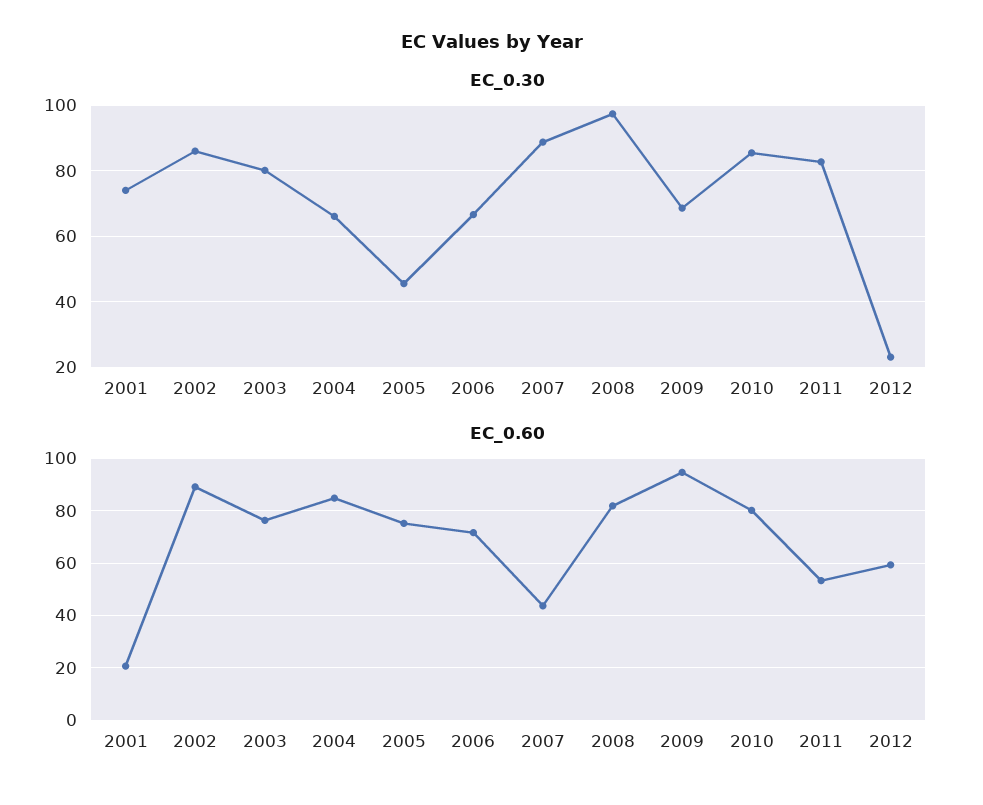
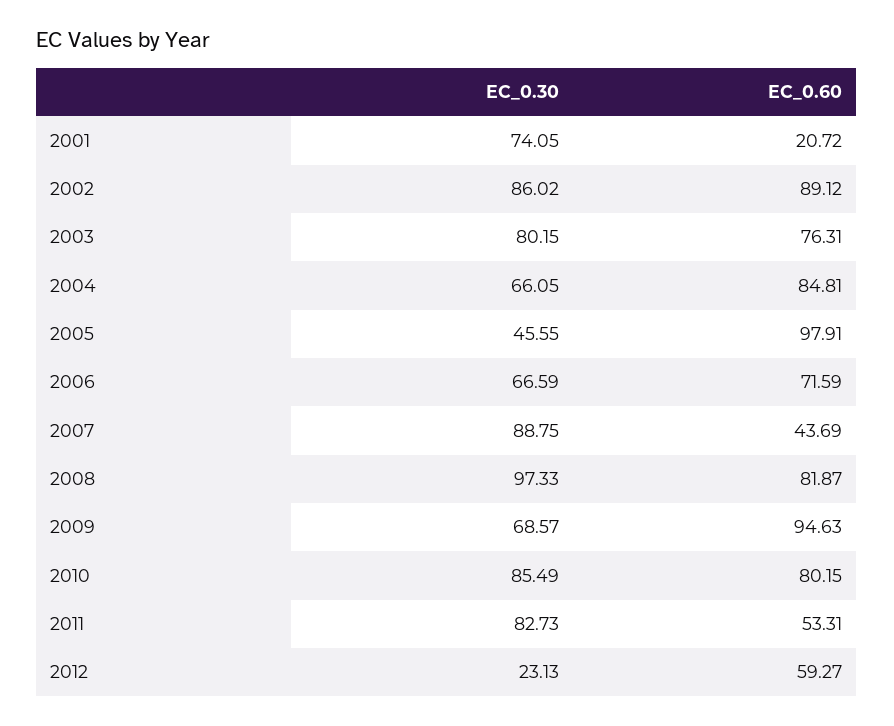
EC_0.60, 2005: 75 -> 97.91

